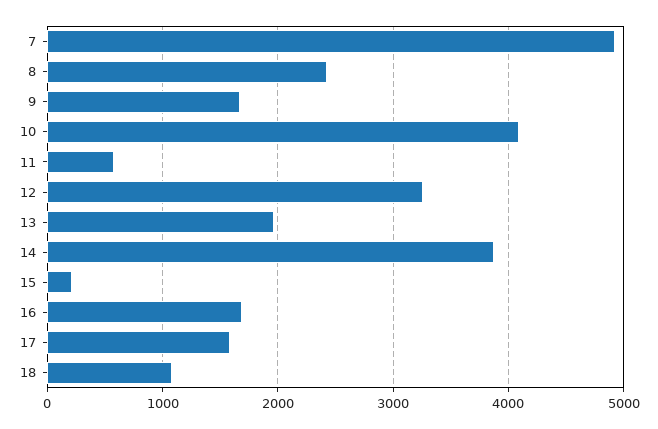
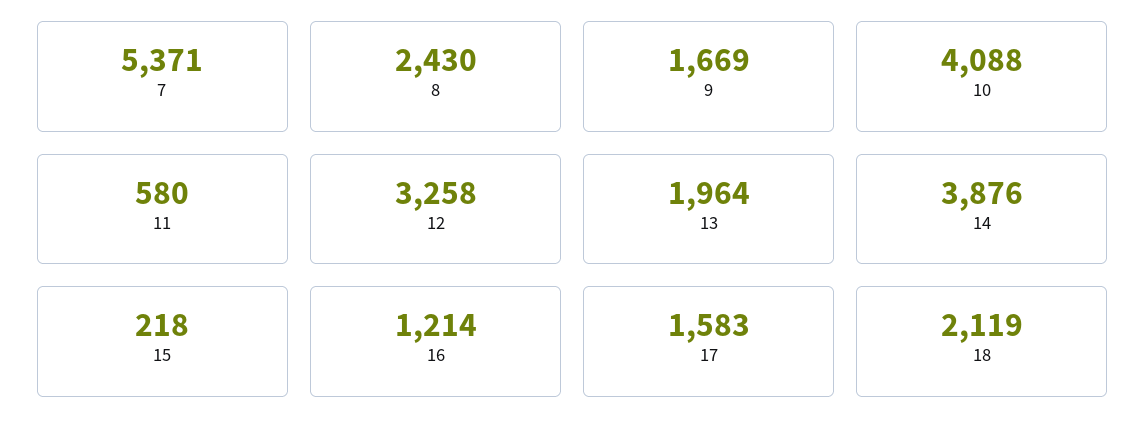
7: 4900 -> 5371
16: 1700 -> 1214
18: 1100 -> 2119

